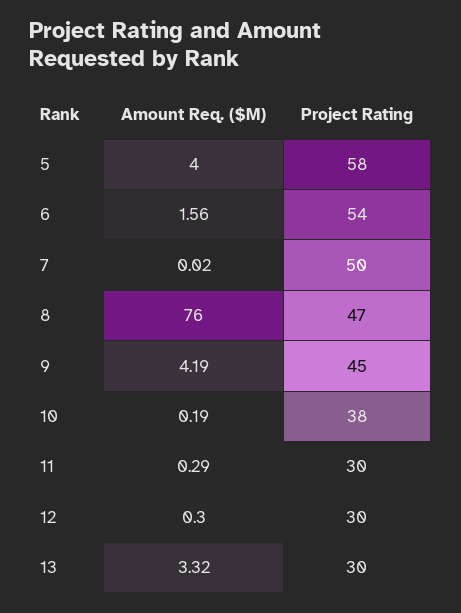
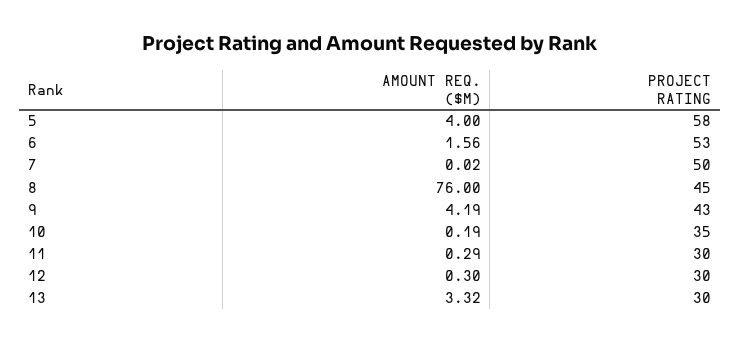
Project Rating, 6: 54 -> 53
Project Rating, 8: 47 -> 45
Project Rating, 9: 45 -> 43
Project Rating, 10: 38 -> 35

